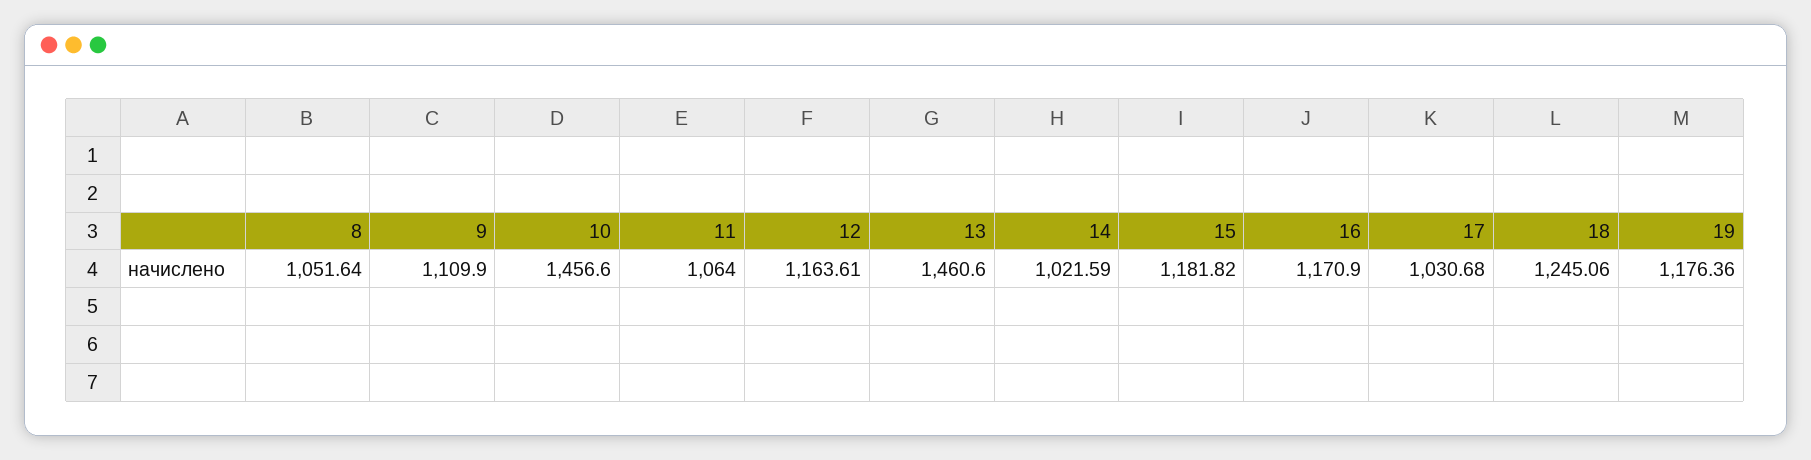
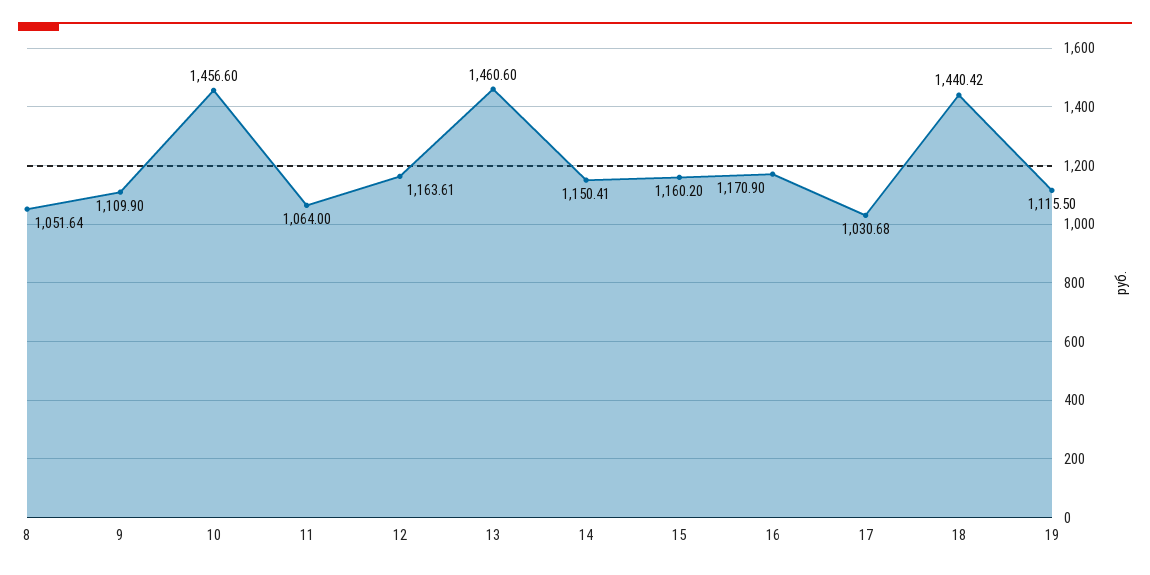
14: 1021.59 -> 1150.41
15: 1181.82 -> 1160.2
18: 1245.06 -> 1440.42
19: 1176.36 -> 1115.5

